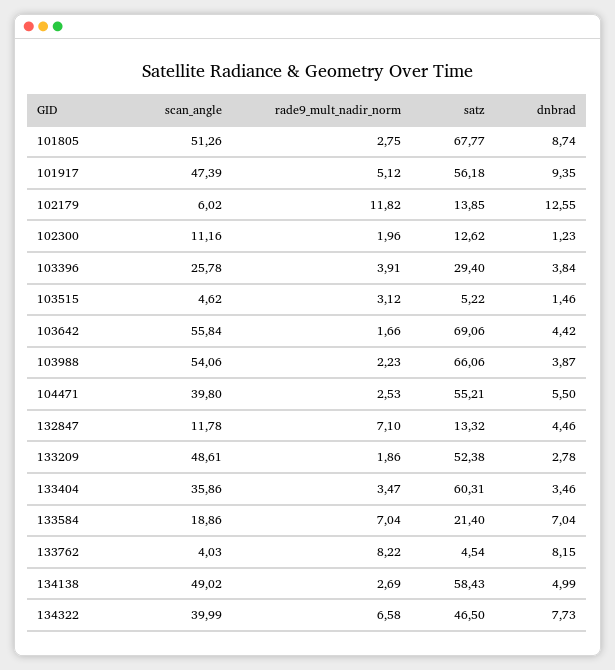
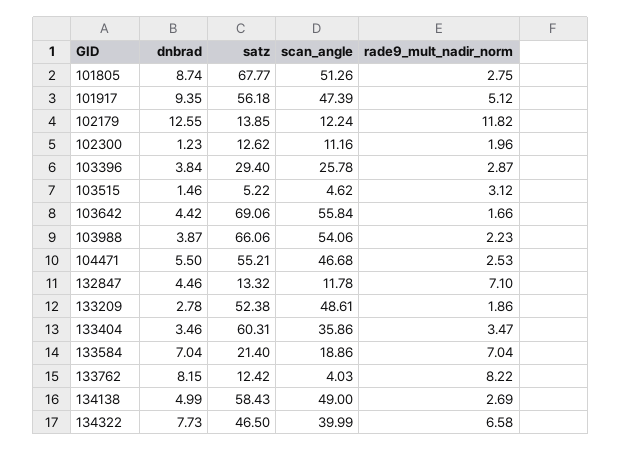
scan_angle, 102179: 6.02 -> 12.24
rade9_mult_nadir_norm, 103396: 3.91 -> 2.87
scan_angle, 104471: 39.8 -> 46.68
satz, 133762: 4.54 -> 12.42
scan_angle, 134138: 49.02 -> 49

